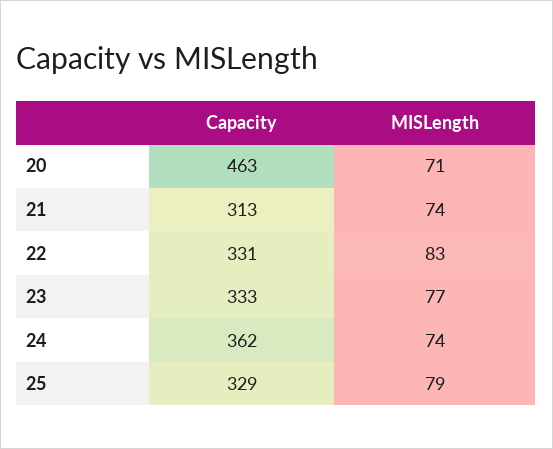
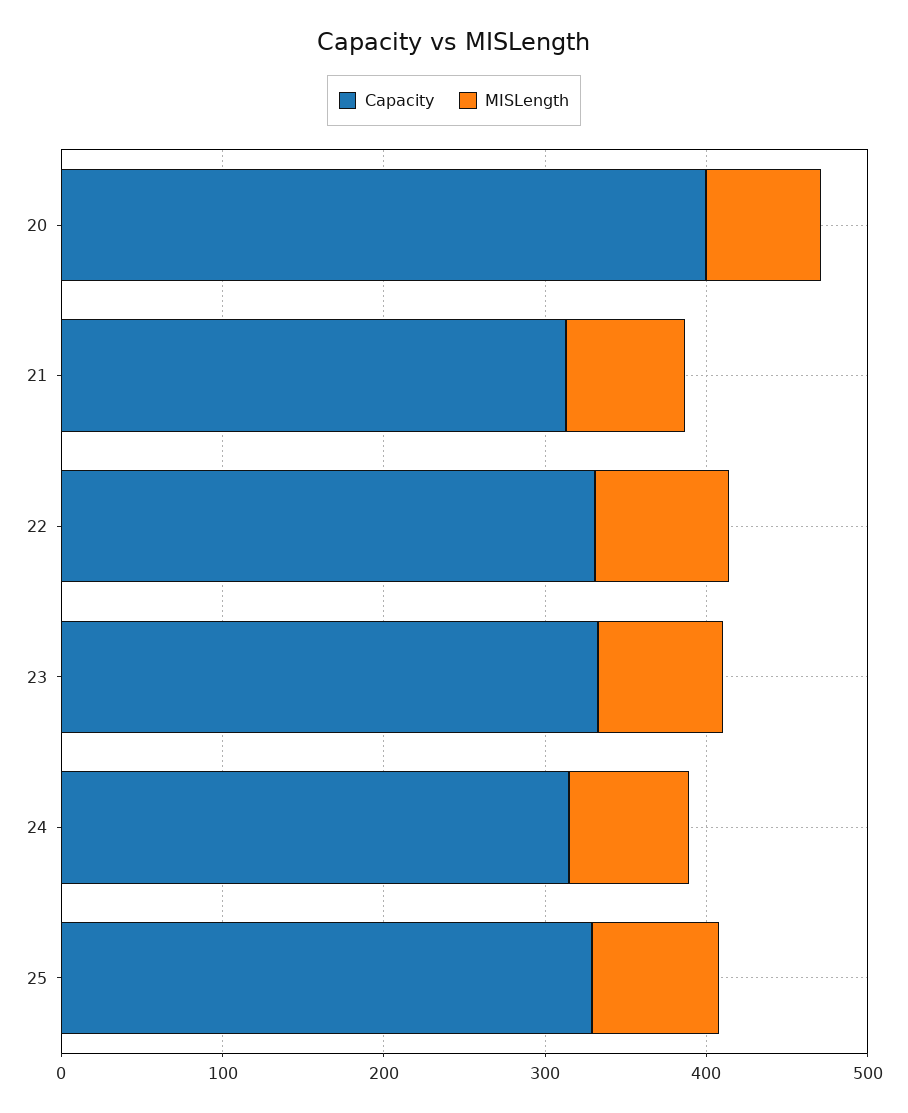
Capacity, 20: 463 -> 400
Capacity, 24: 362 -> 320

